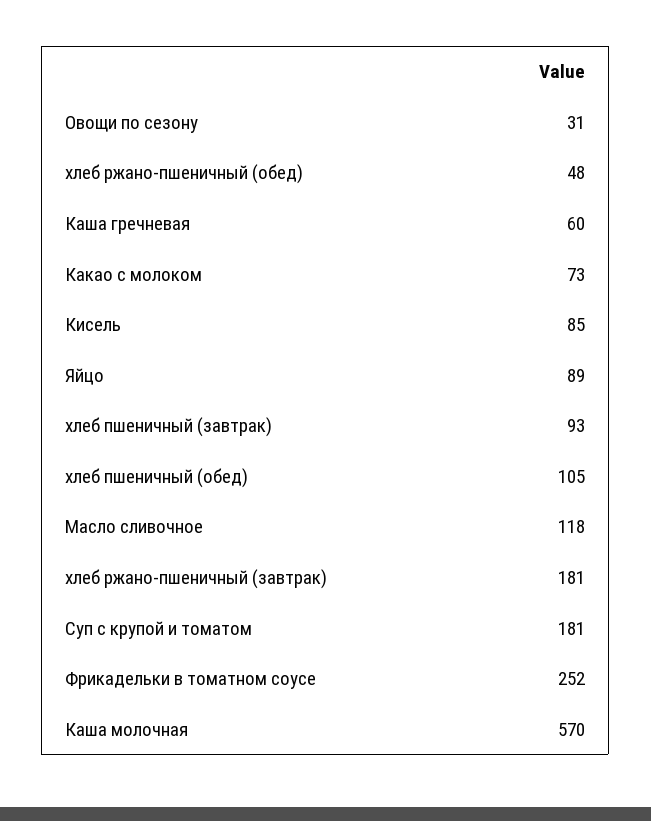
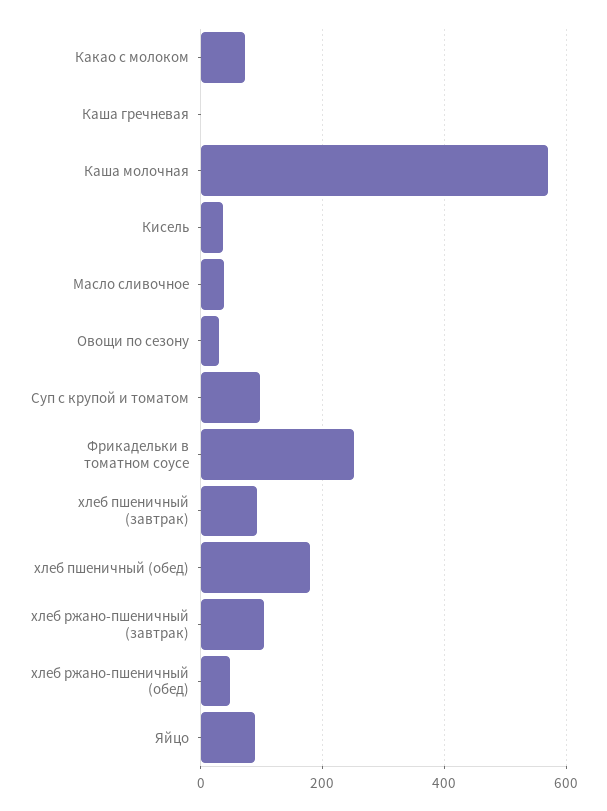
Каша гречневая: 60 -> 0
Кисель: 85 -> 40
хлеб пшеничный (обед): 105 -> 180
Масло сливочное: 118 -> 40
хлеб ржано-пшеничный (завтрак): 181 -> 100
Суп с крупой и томатом: 181 -> 100

